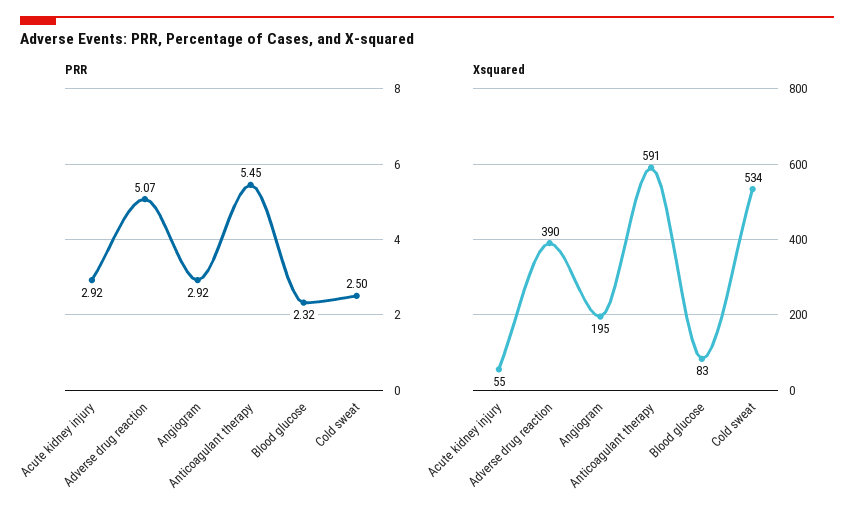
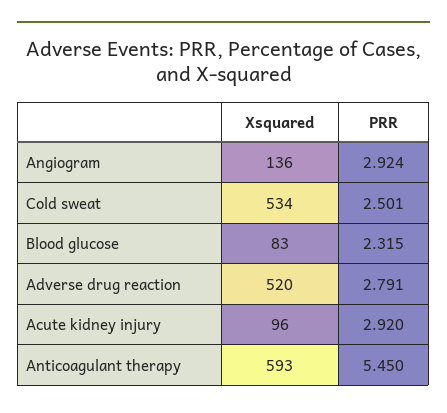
PRR, Adverse drug reaction: 5.07 -> 2.791
Xsquared, Acute kidney injury: 55 -> 96
Xsquared, Adverse drug reaction: 390 -> 520
Xsquared, Angiogram: 195 -> 136
Xsquared, Anticoagulant therapy: 591 -> 593

